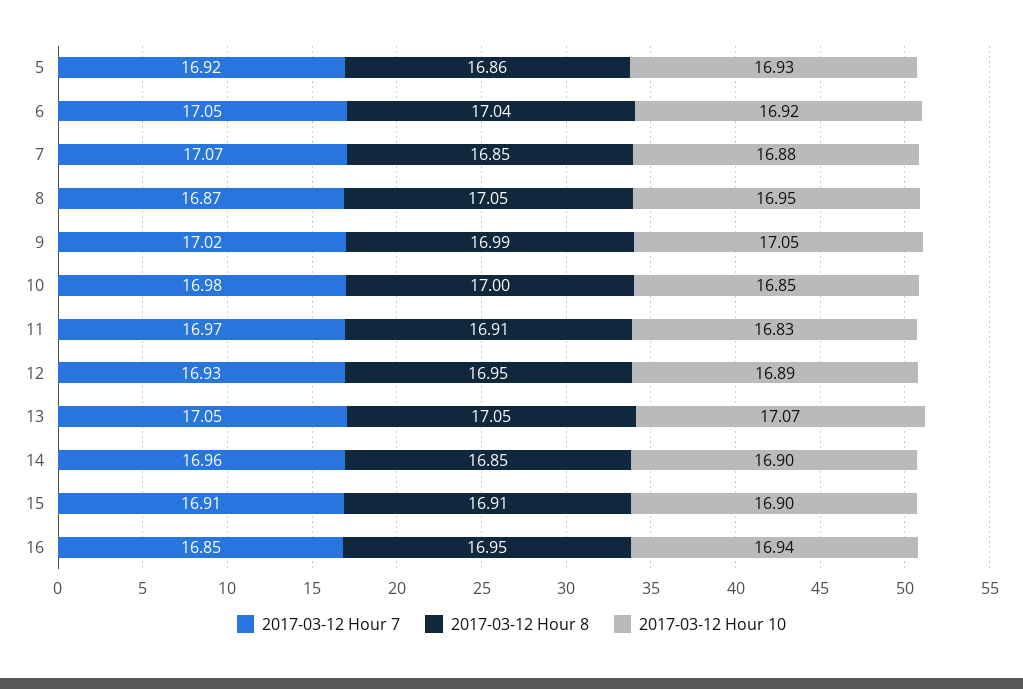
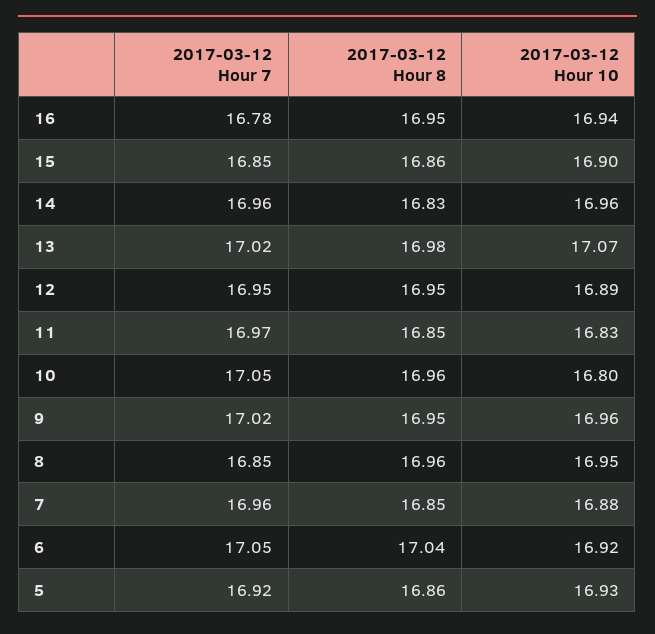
2017-03-12 Hour 7, 7: 17.07 -> 16.96
2017-03-12 Hour 7, 8: 16.87 -> 16.85
2017-03-12 Hour 8, 8: 17.05 -> 16.96
2017-03-12 Hour 8, 9: 16.99 -> 16.95
2017-03-12 Hour 10, 9: 17.05 -> 16.96
2017-03-12 Hour 7, 10: 16.98 -> 17.05
2017-03-12 Hour 8, 10: 17 -> 16.96
2017-03-12 Hour 10, 10: 16.85 -> 16.8
2017-03-12 Hour 8, 11: 16.91 -> 16.85
2017-03-12 Hour 7, 12: 16.93 -> 16.95
2017-03-12 Hour 7, 13: 17.05 -> 17.02
2017-03-12 Hour 8, 13: 17.05 -> 16.98
2017-03-12 Hour 8, 14: 16.85 -> 16.83
2017-03-12 Hour 10, 14: 16.9 -> 16.96
2017-03-12 Hour 7, 15: 16.91 -> 16.85
2017-03-12 Hour 8, 15: 16.91 -> 16.86
2017-03-12 Hour 7, 16: 16.85 -> 16.78

